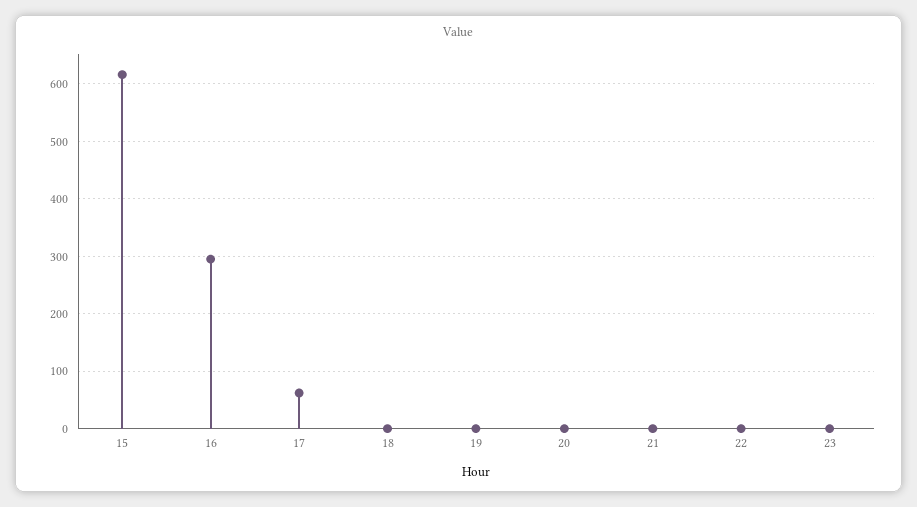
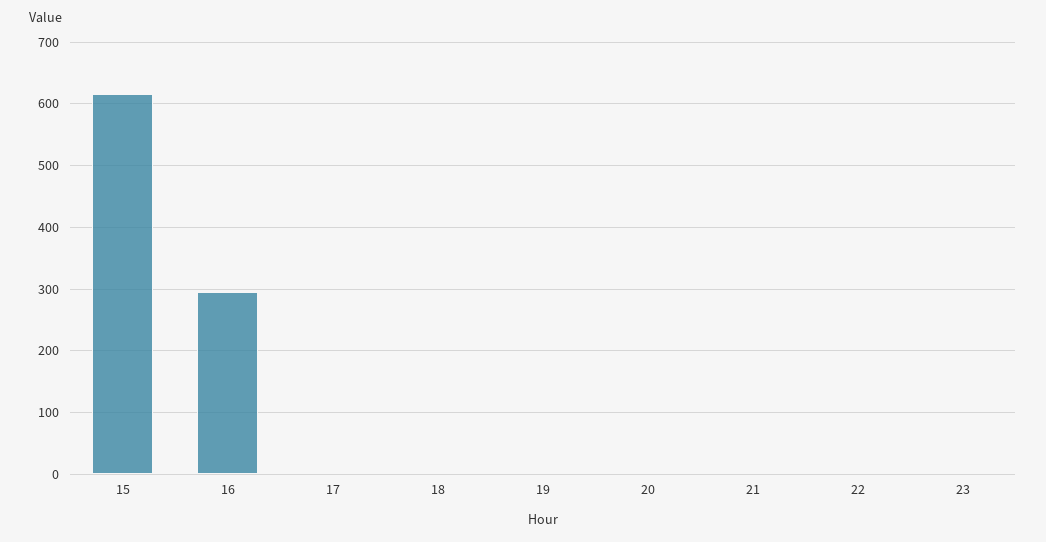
17: 60 -> 0

